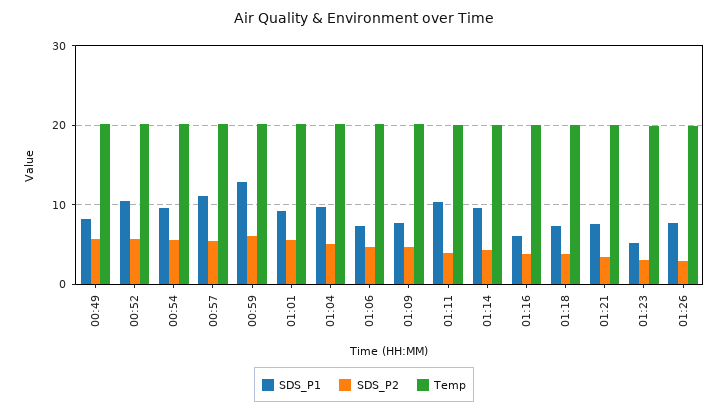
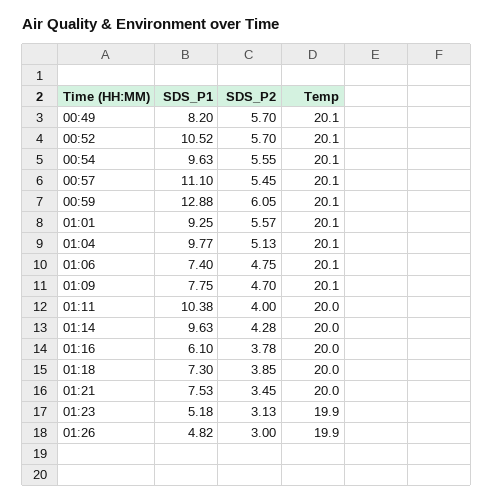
SDS_P1, 01:26: 8 -> 4.82

